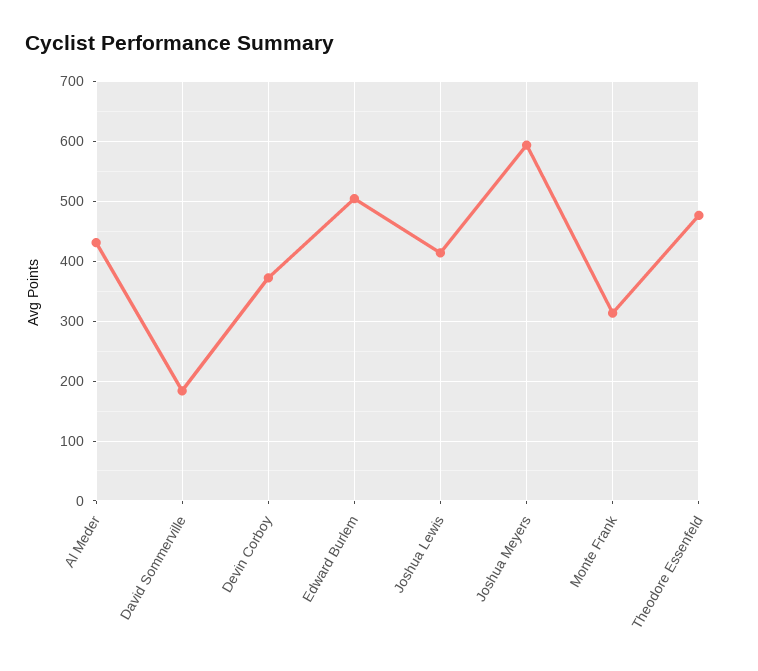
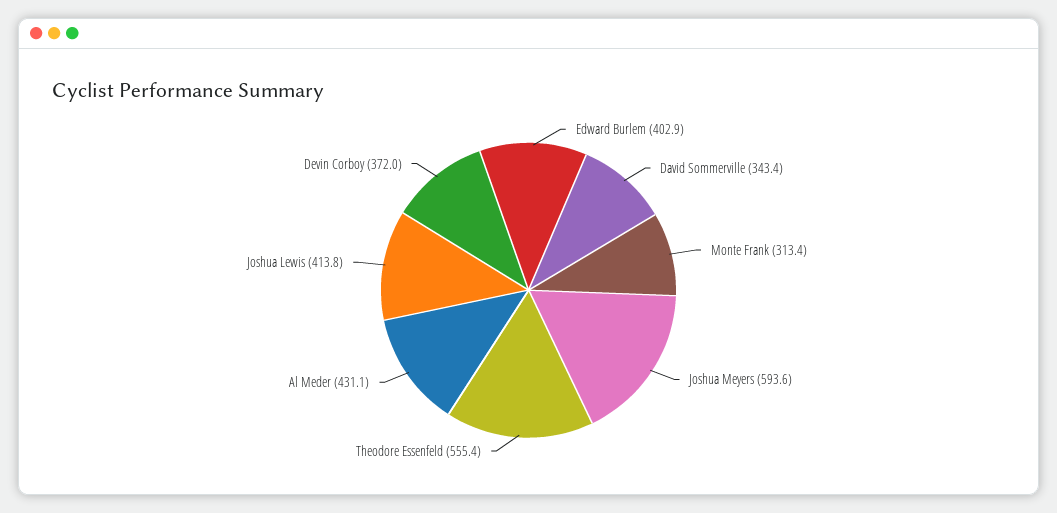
David Sommerville: 180 -> 343.4
Edward Burlem: 500 -> 402.9
Theodore Essenfeld: 480 -> 555.4

